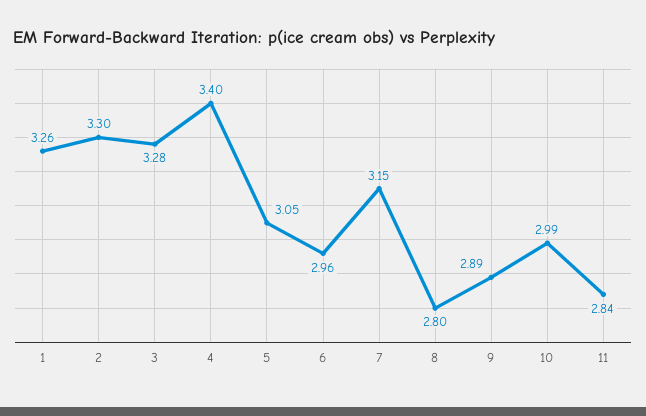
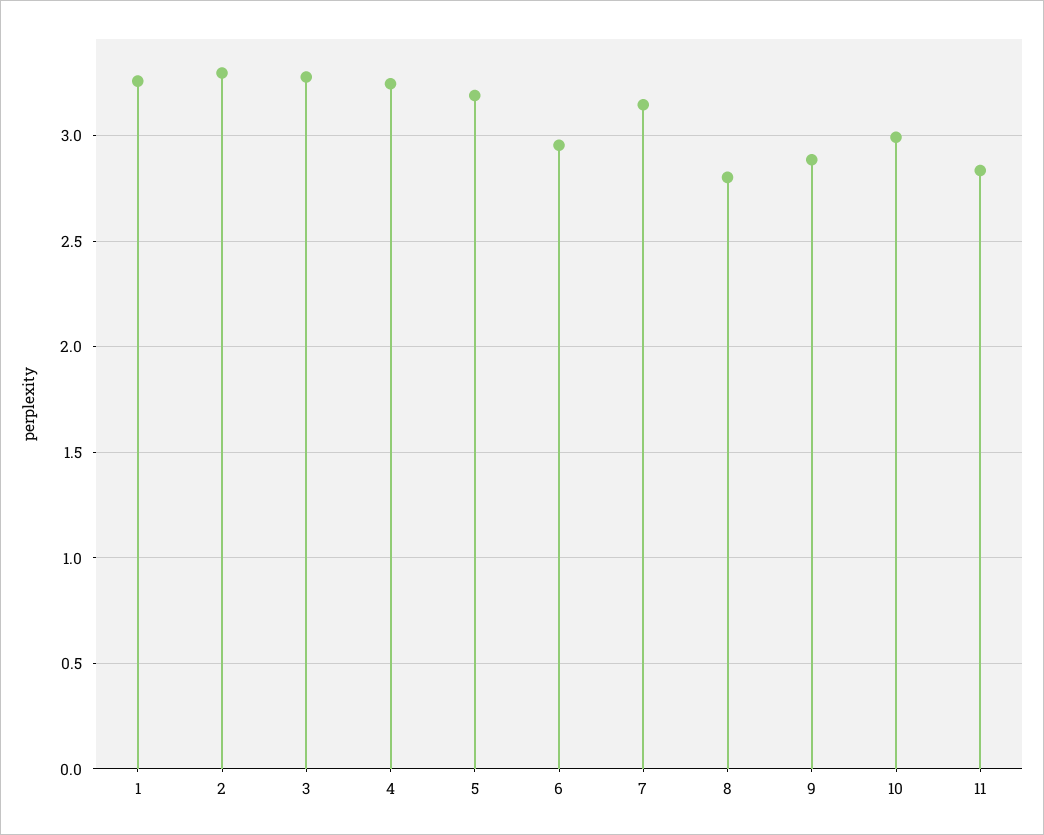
4: 3.4 -> 3.25
5: 3.05 -> 3.2

